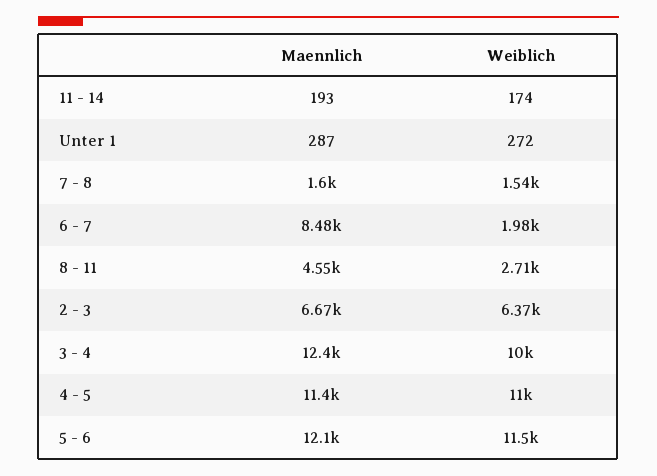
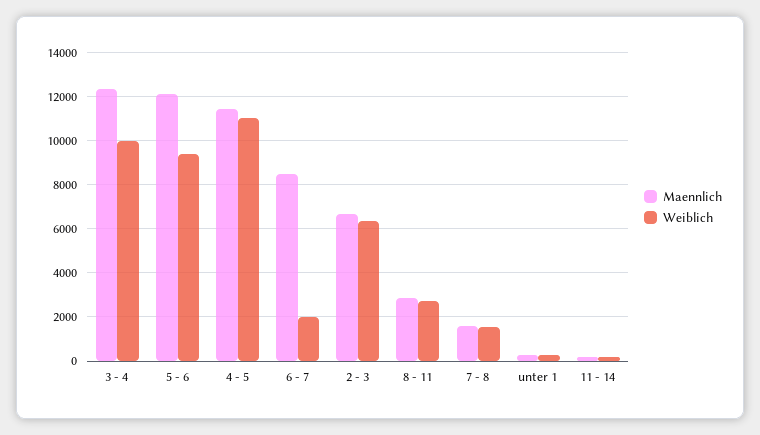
Maennlich, 8 - 11: 4550 -> 3000
Weiblich, 5 - 6: 11500 -> 9500

